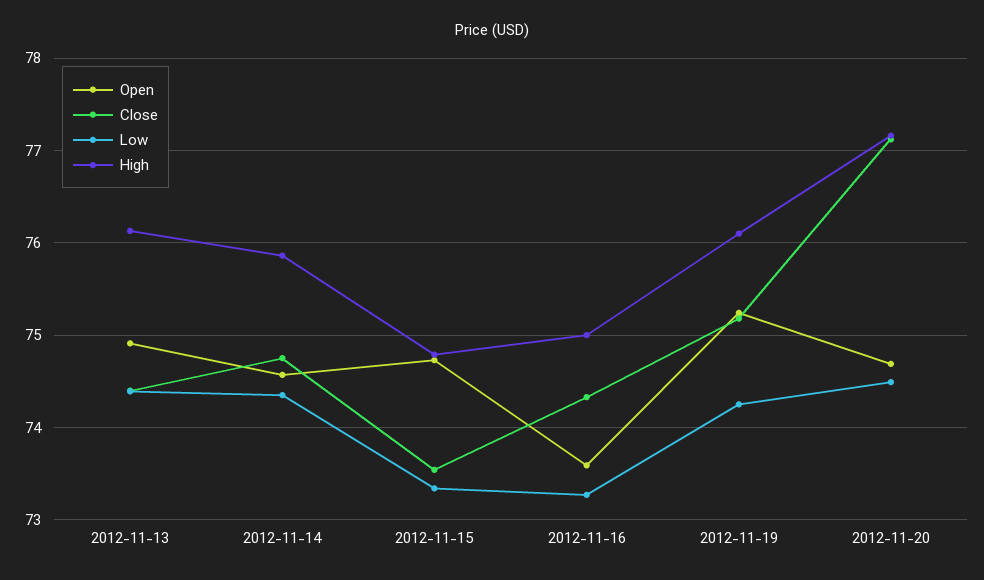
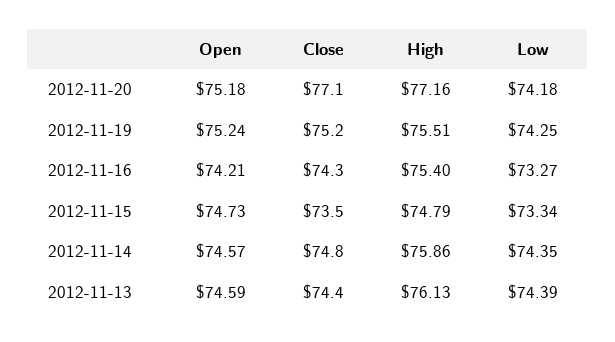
Open, 2012-11-13: 74.9 -> 74.59
Open, 2012-11-16: 73.6 -> 74.21
High, 2012-11-16: 75 -> 75.4
High, 2012-11-19: 76.1 -> 75.51
Open, 2012-11-20: 74.7 -> 75.18
Low, 2012-11-20: 74.5 -> 74.18

